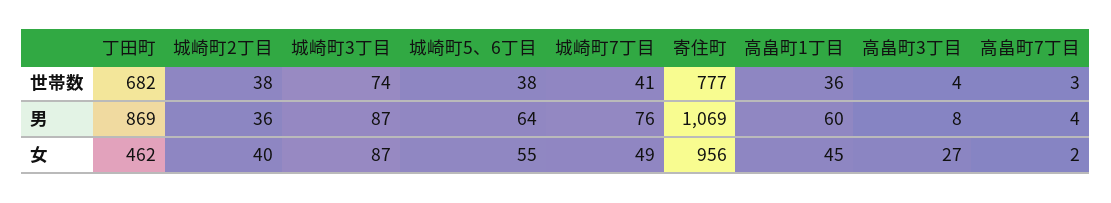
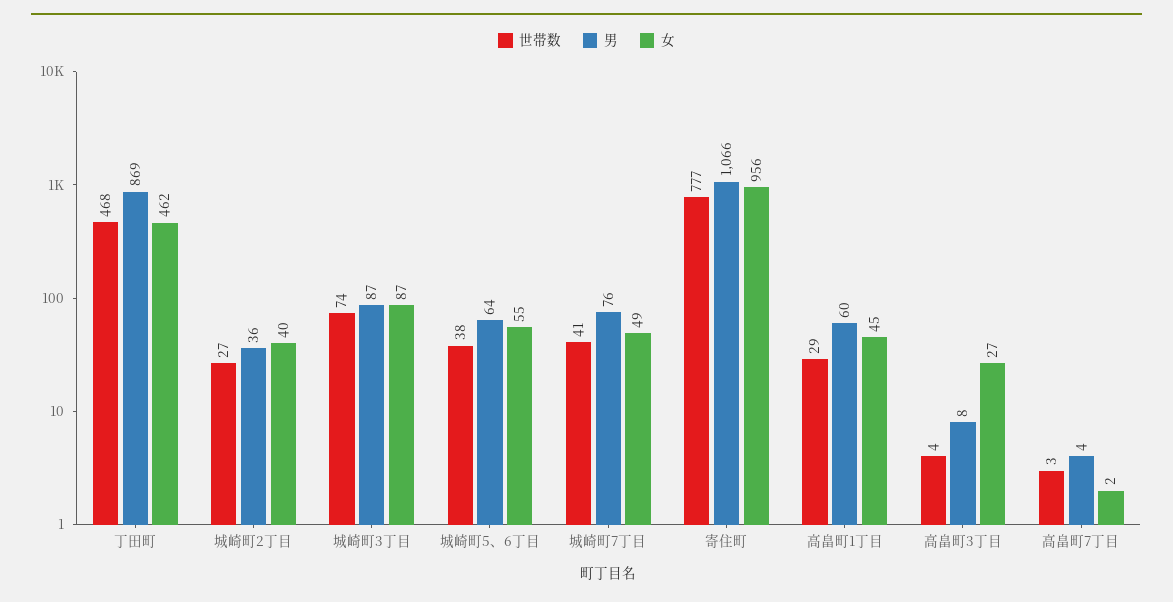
世帯数, 丁田町: 682 -> 468
世帯数, 城崎町2丁目: 38 -> 27
世帯数, 高畠町1丁目: 36 -> 29
男, 寄住町: 1069 -> 1066

